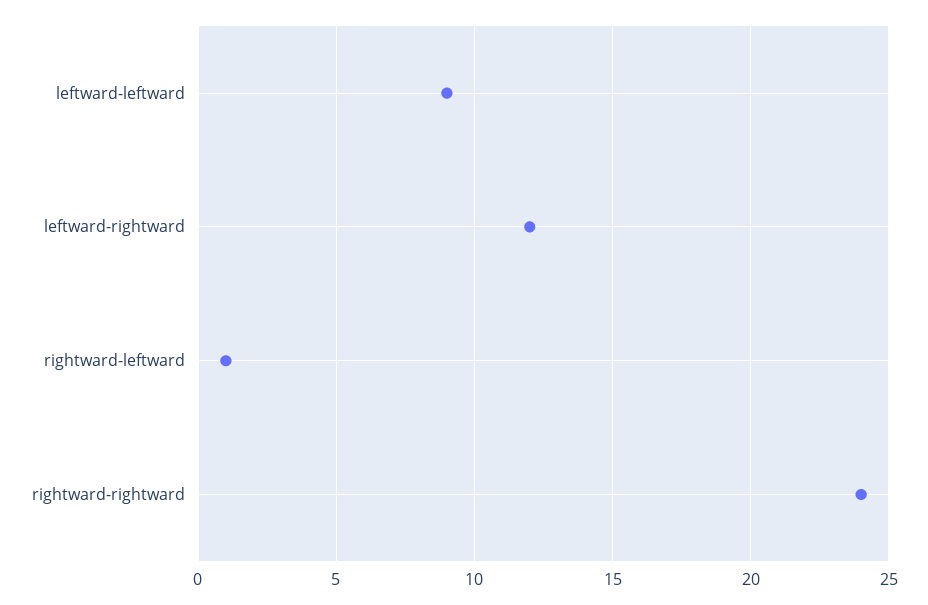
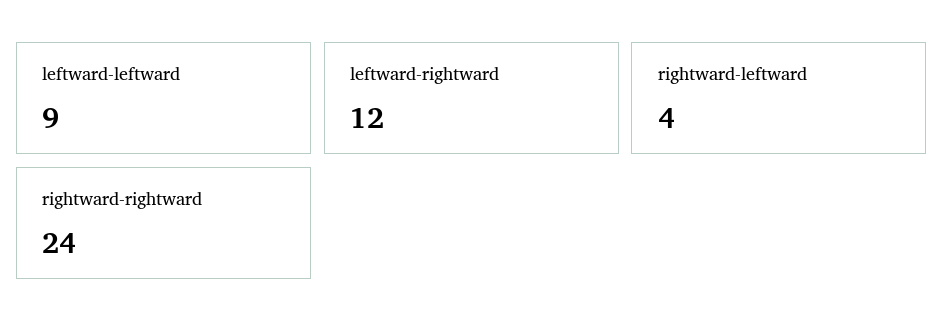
rightward-leftward: 1 -> 4

